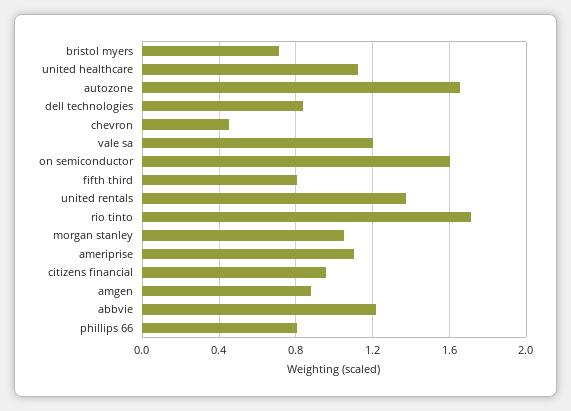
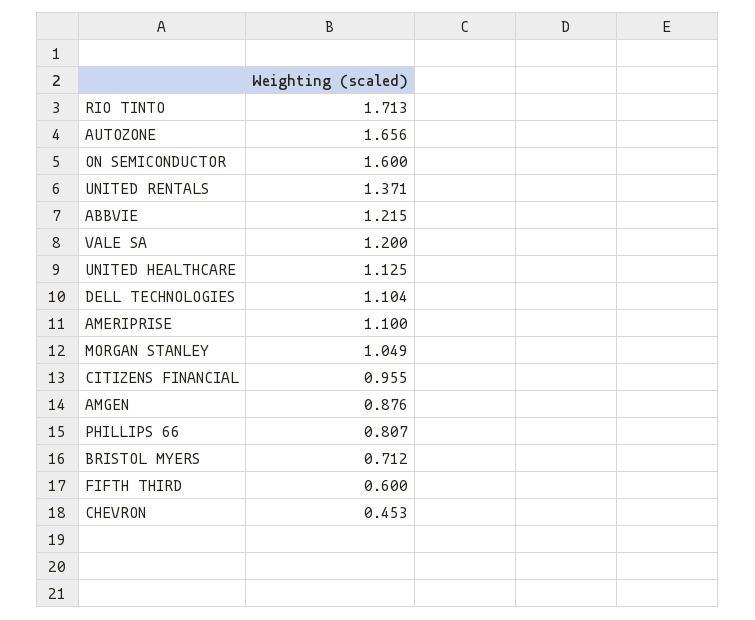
dell technologies: 0.85 -> 1.104
fifth third: 0.8 -> 0.6

